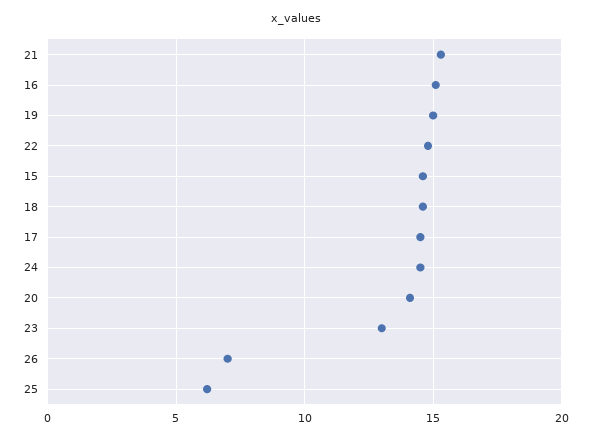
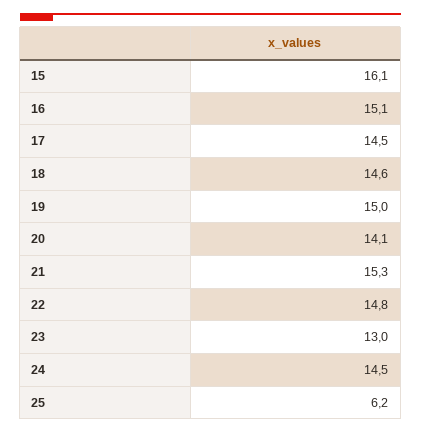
15: 14.5 -> 16.1
26: 7 -> none

